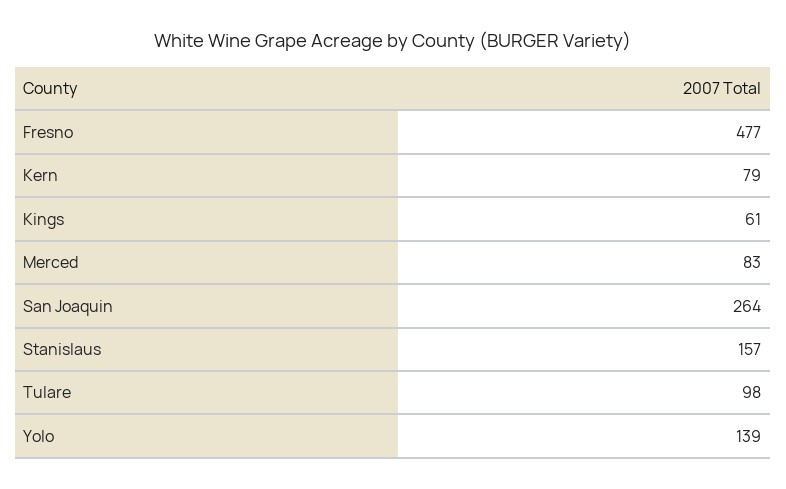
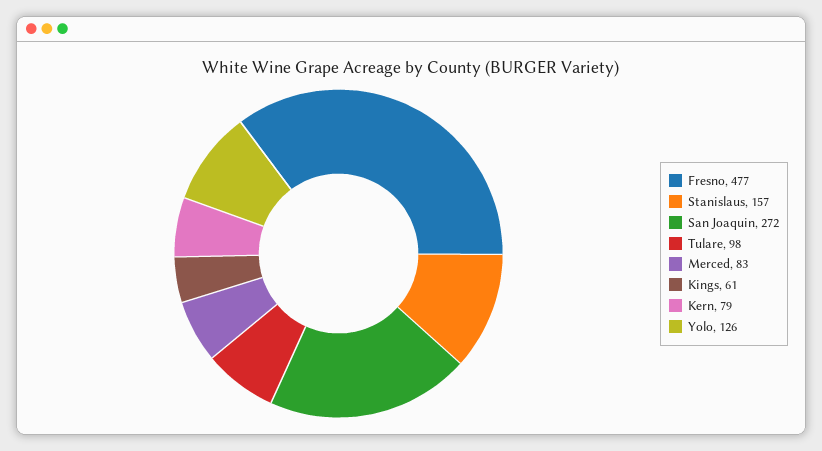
San Joaquin: 264 -> 272
Yolo: 139 -> 126

